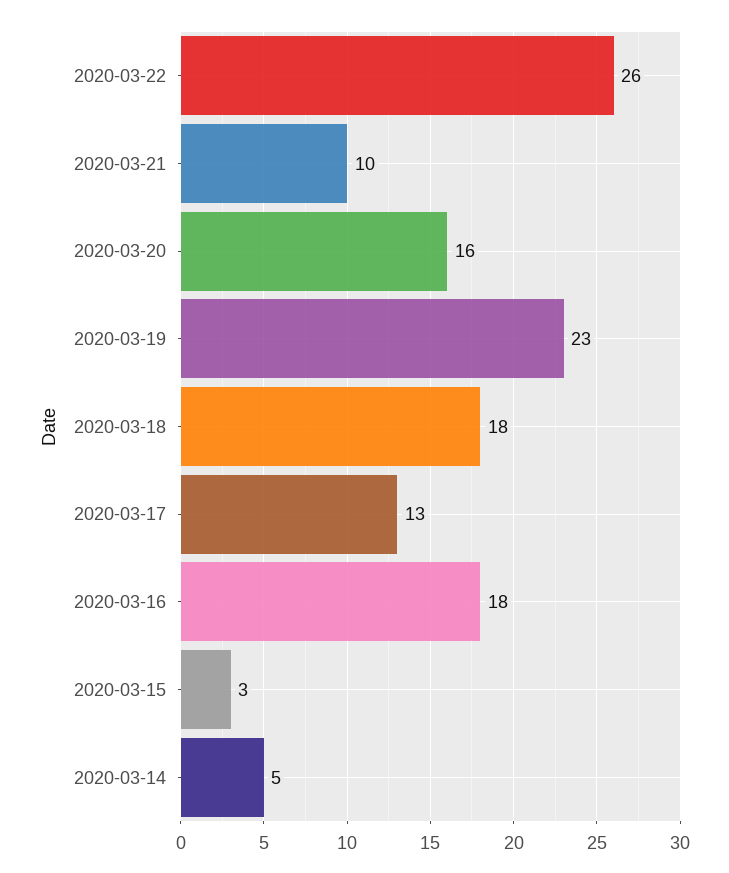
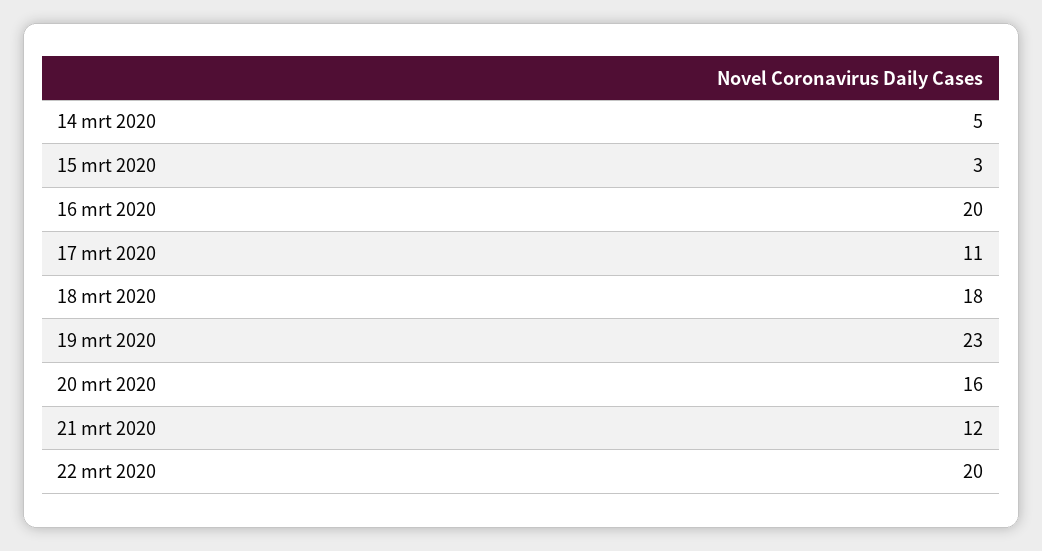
2020-03-22: 26 -> 20
2020-03-21: 10 -> 12
2020-03-17: 13 -> 11
2020-03-16: 18 -> 20

